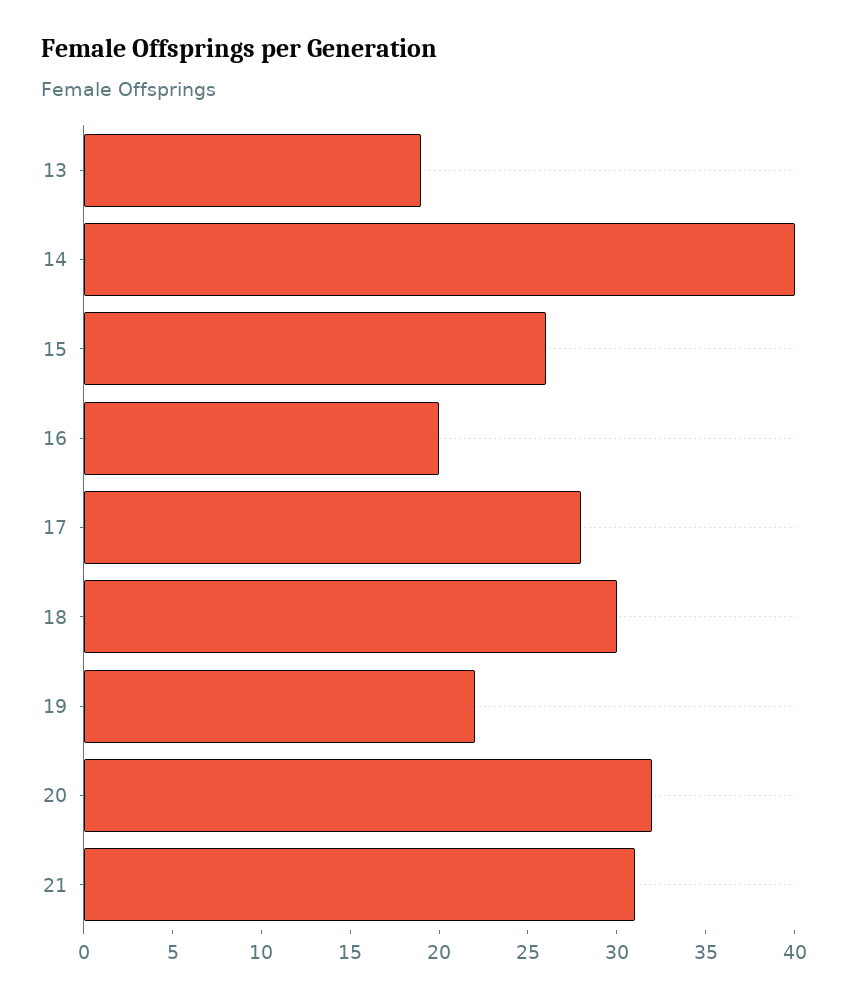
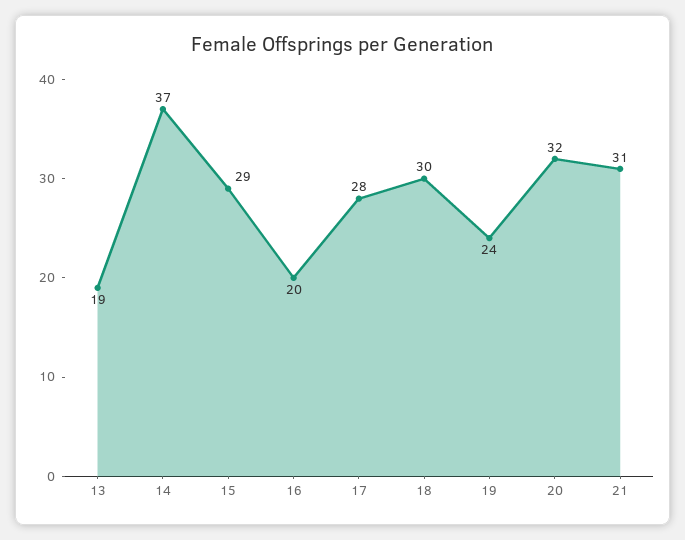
14: 40 -> 37
15: 26 -> 29
19: 22 -> 24

